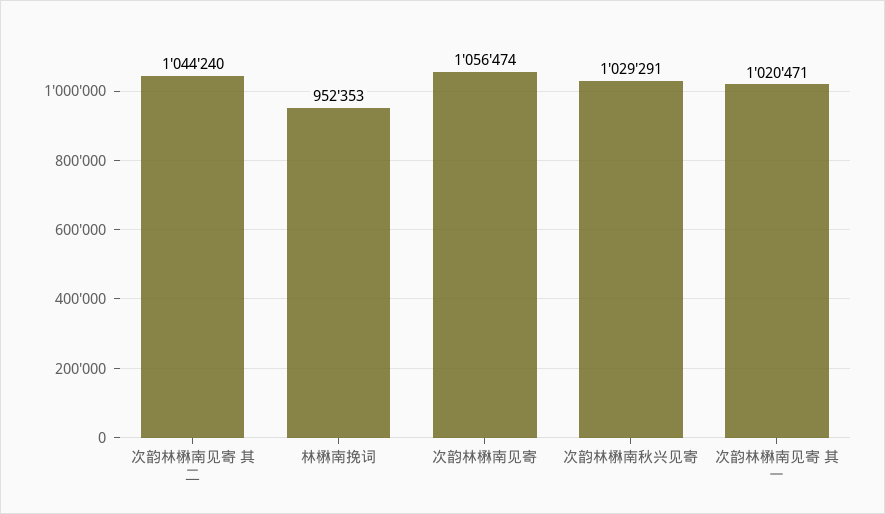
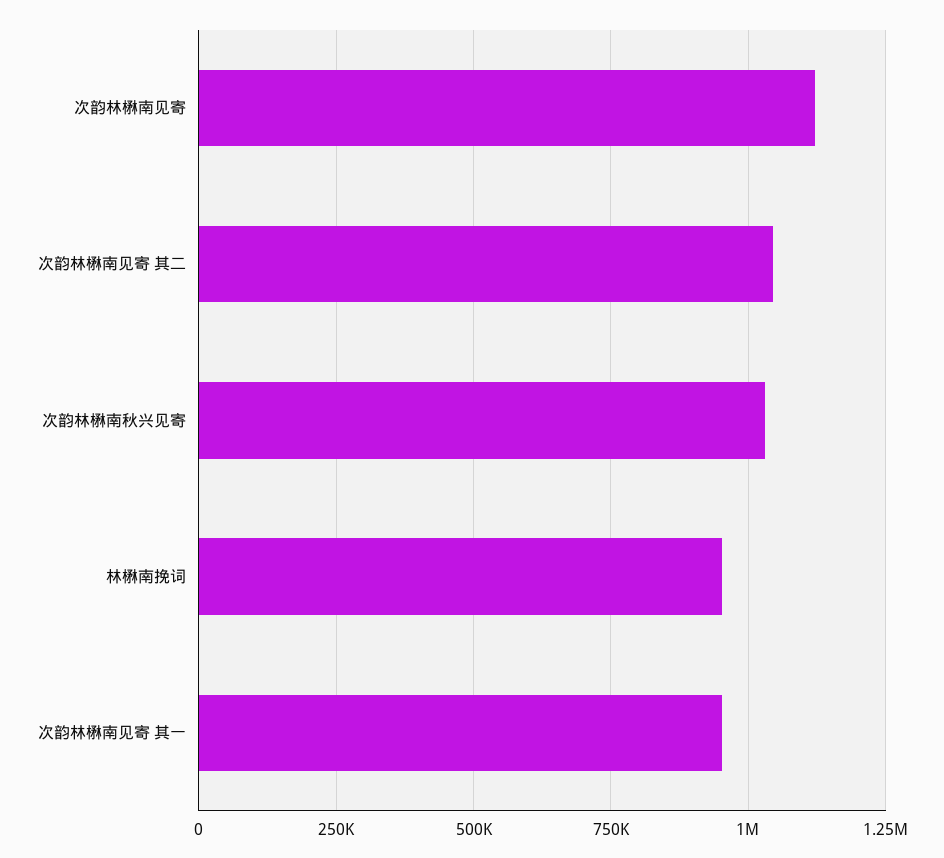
次韵林楙南见寄: 1056474 -> 1125000
次韵林楙南见寄 其一: 1020471 -> 950000

